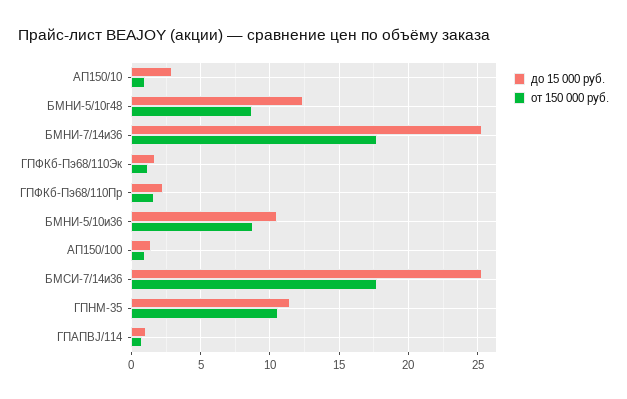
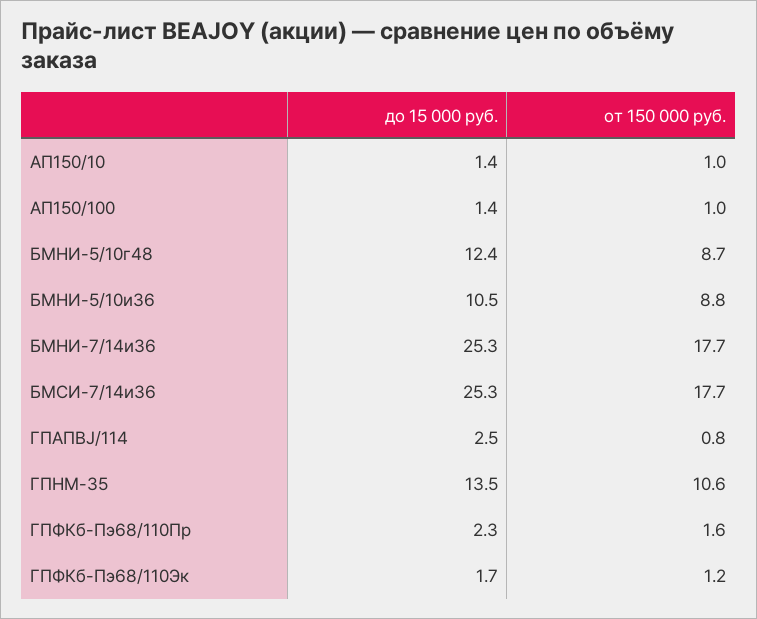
до 15 000 руб., АП150/10: 3 -> 1.4
до 15 000 руб., ГПНМ-35: 11.5 -> 13.5
до 15 000 руб., ГПАПBJ/114: 1 -> 2.5

